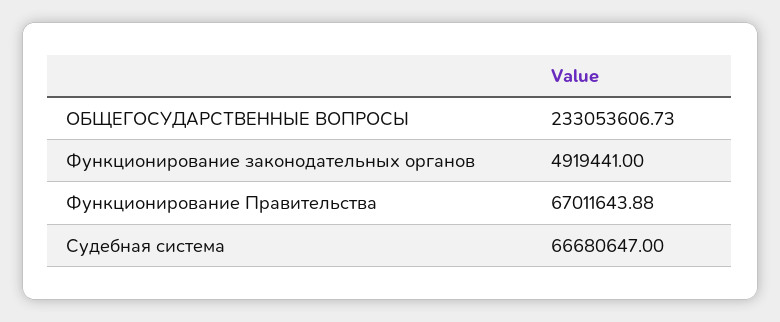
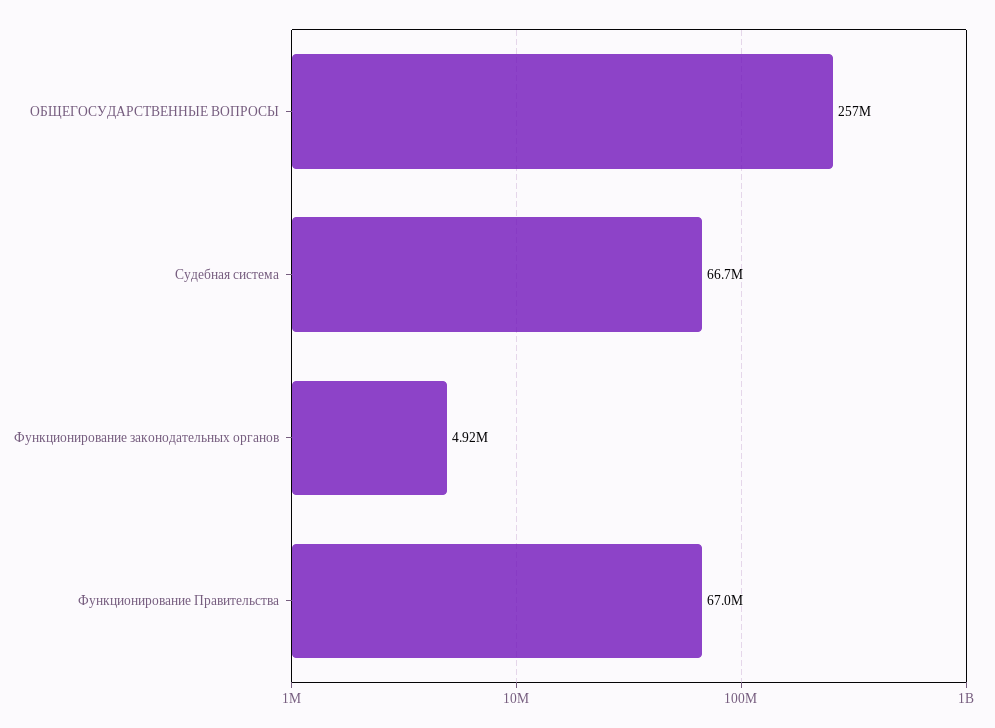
ОБЩЕГОСУДАРСТВЕННЫЕ ВОПРОСЫ: 233053606.73 -> 257000000

